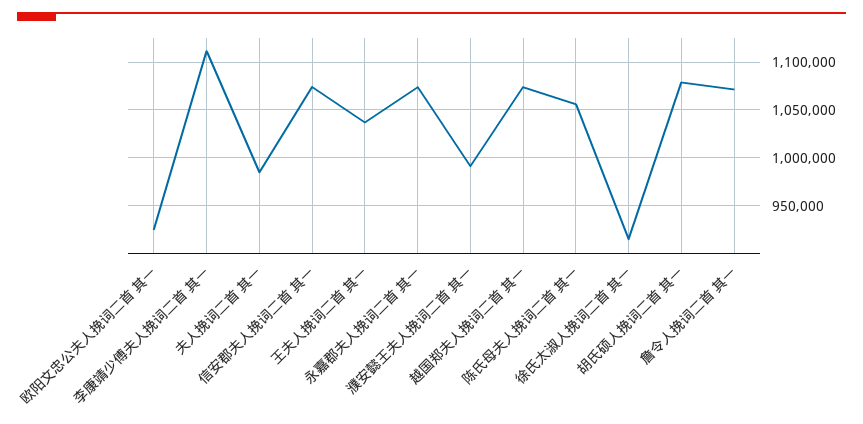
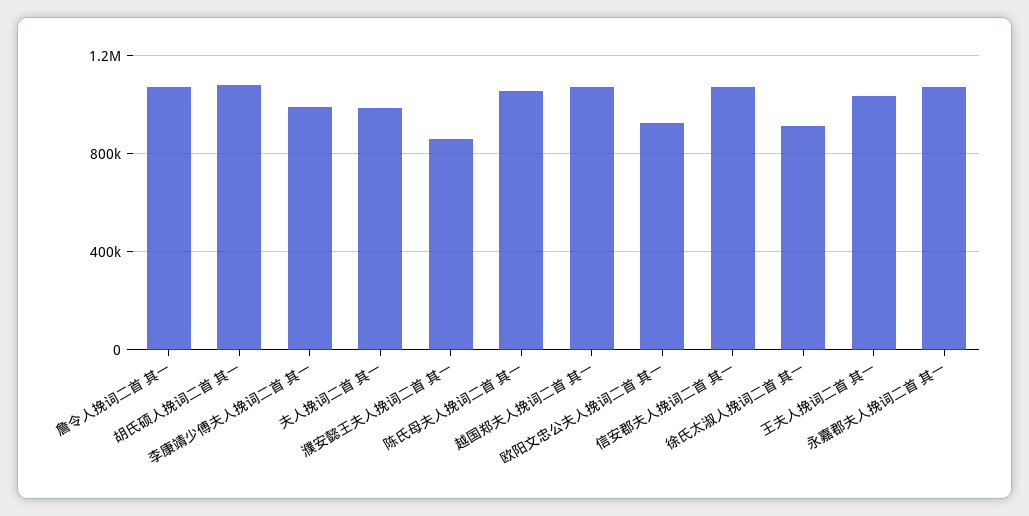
李康靖少傅夫人挽词二首 其一: 1110000 -> 1000000
濮安懿王夫人挽词二首 其一: 990000 -> 850000

